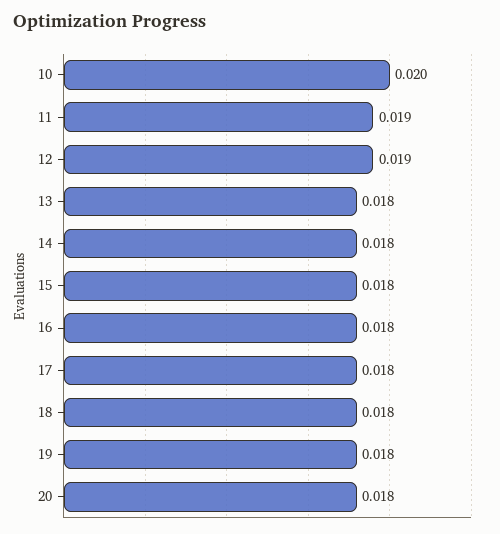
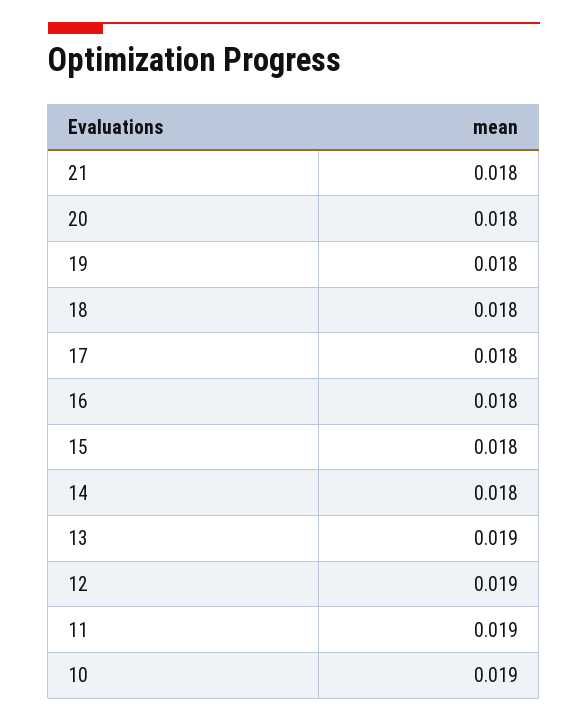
10: 0.02 -> 0.019
13: 0.018 -> 0.019
21: none -> 0.018

